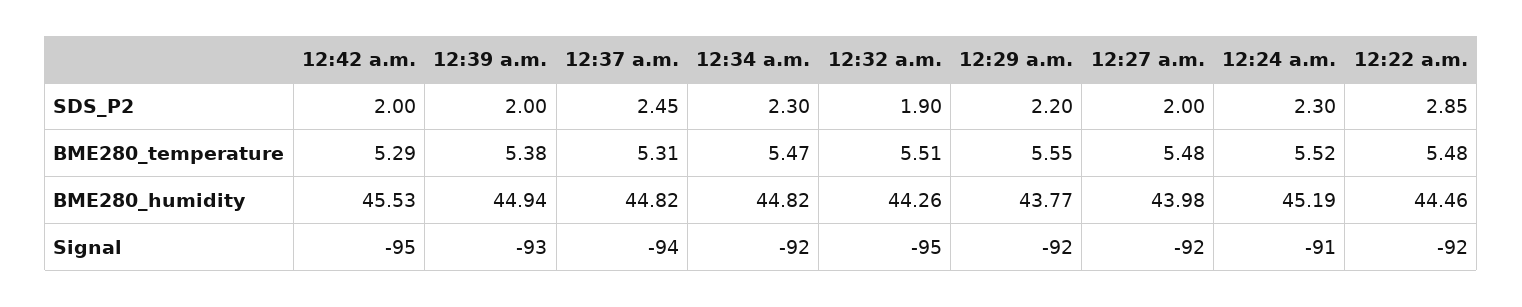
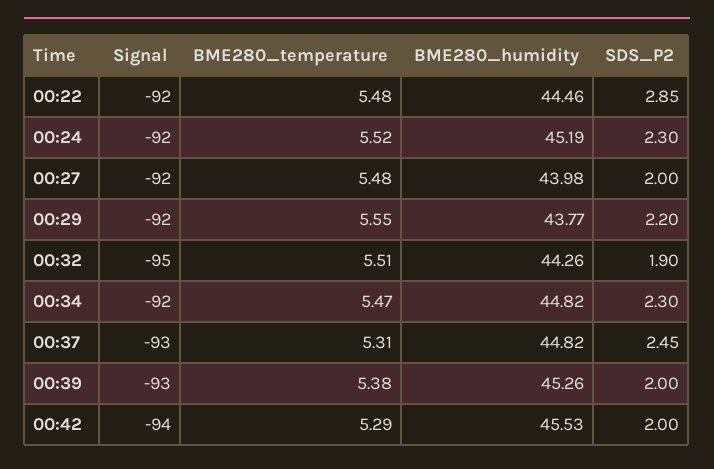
12:39 a.m., BME280_humidity: 44.94 -> 45.26
12:42 a.m., Signal: -95 -> -94
12:37 a.m., Signal: -94 -> -93
12:24 a.m., Signal: -91 -> -92

